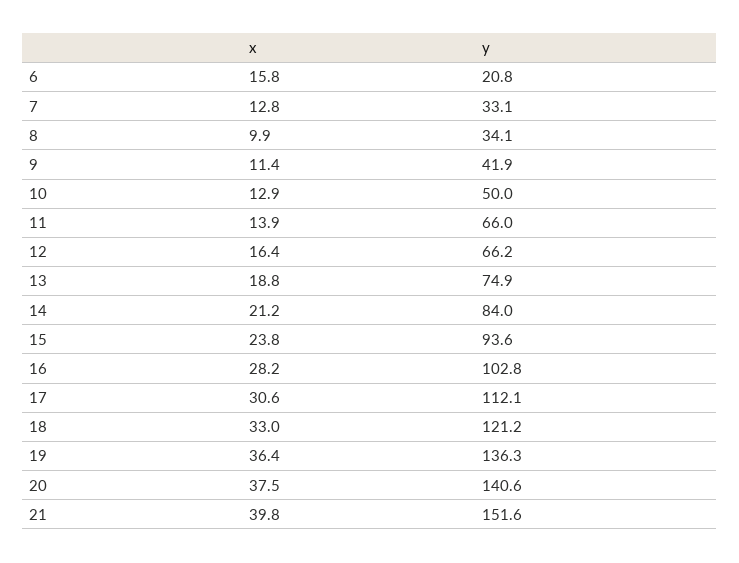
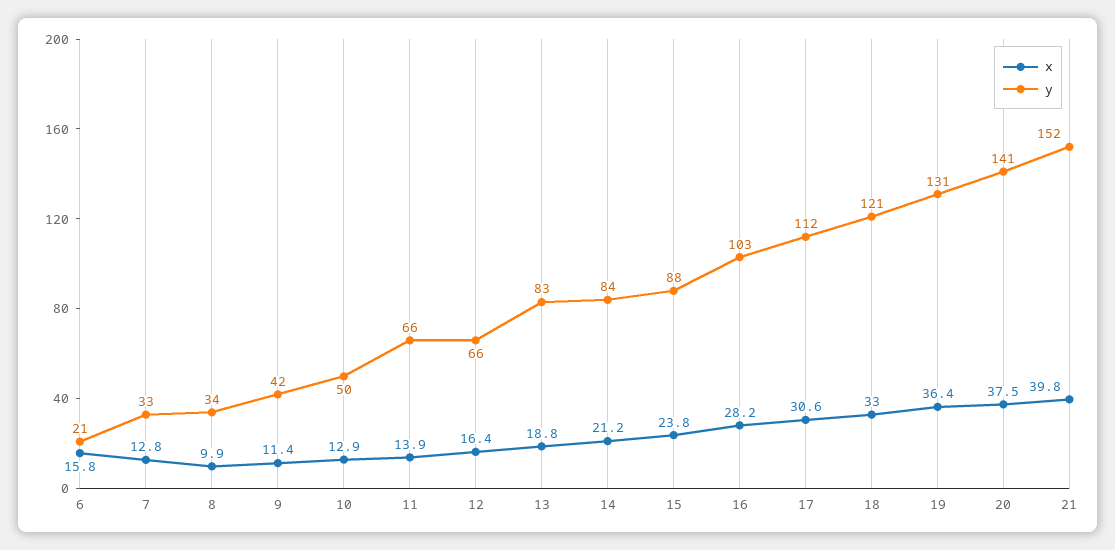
y, 13: 74.9 -> 83
y, 15: 93.6 -> 88
y, 19: 136.3 -> 131

